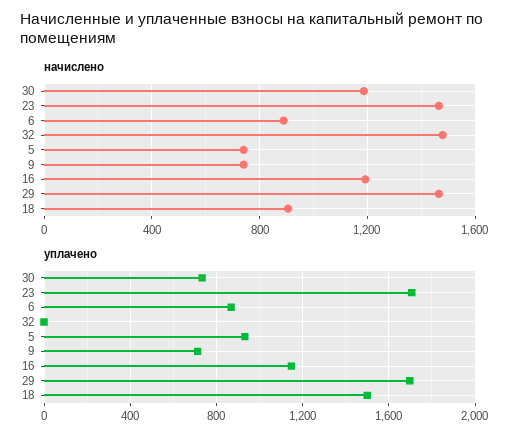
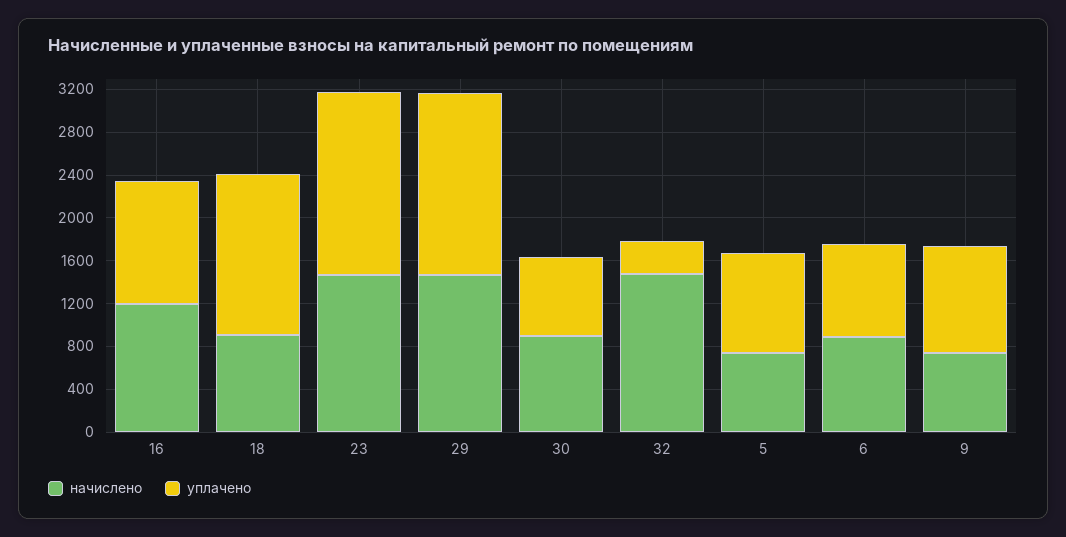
начислено, 30: 1200 -> 900
уплачено, 32: 0 -> 300
уплачено, 9: 700 -> 1000

